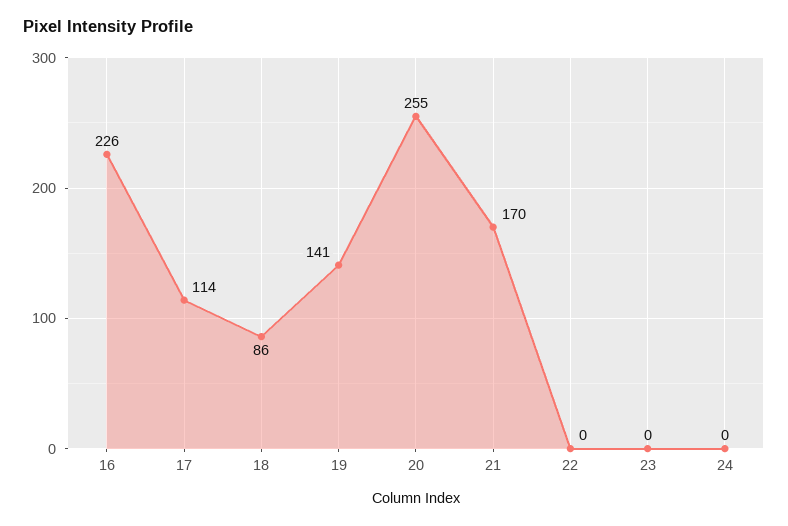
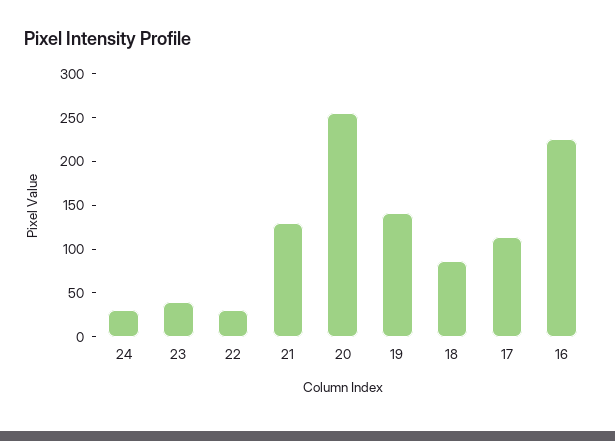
21: 170 -> 130
22: 0 -> 30
23: 0 -> 40
24: 0 -> 30

